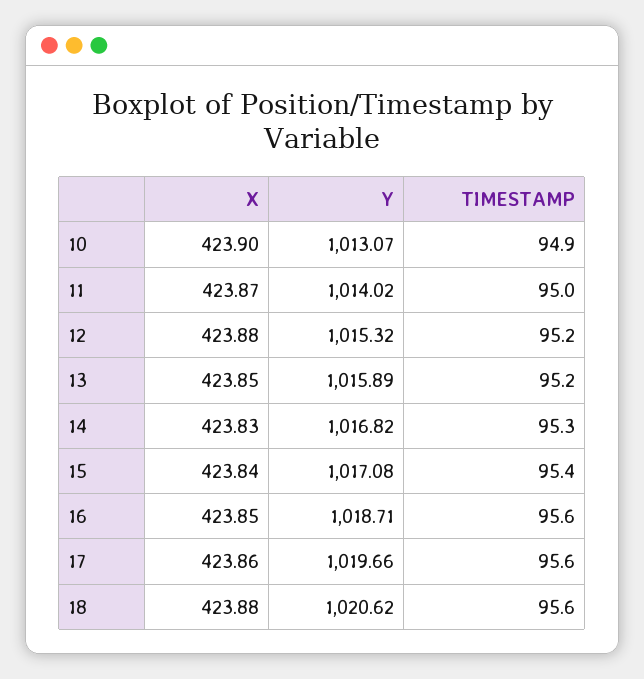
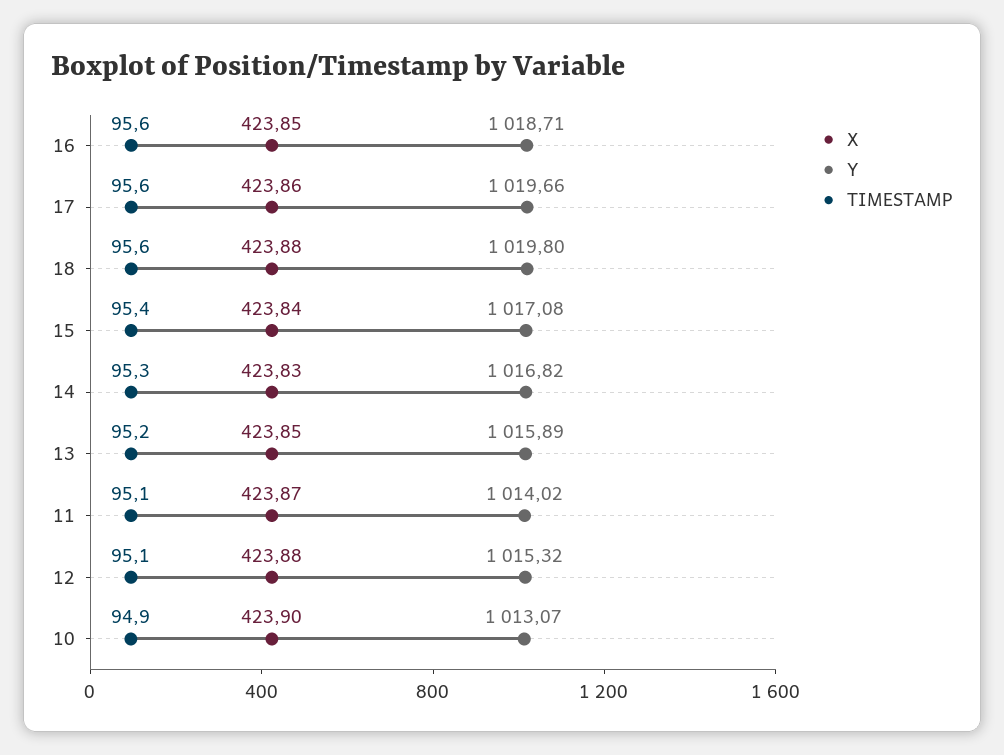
TIMESTAMP, 11: 95 -> 95.1
TIMESTAMP, 12: 95.2 -> 95.1
Y, 18: 1020.62 -> 1019.8

